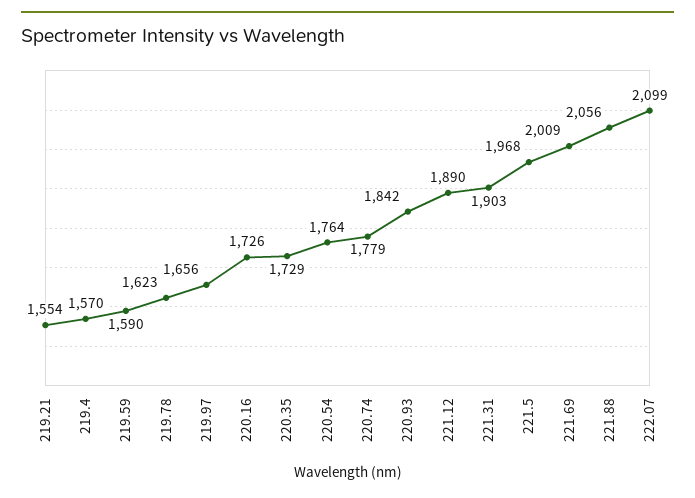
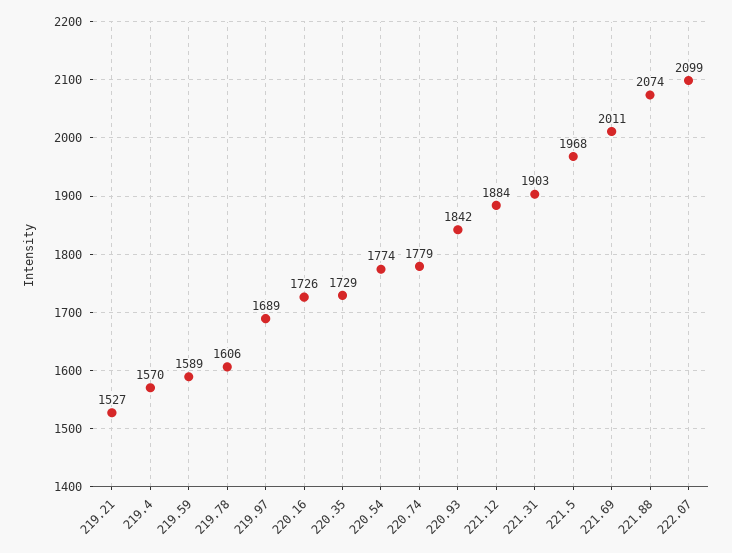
219.21: 1554 -> 1527
219.59: 1590 -> 1589
219.78: 1623 -> 1606
219.97: 1656 -> 1689
220.54: 1764 -> 1774
221.12: 1890 -> 1884
221.69: 2009 -> 2011
221.88: 2056 -> 2074

